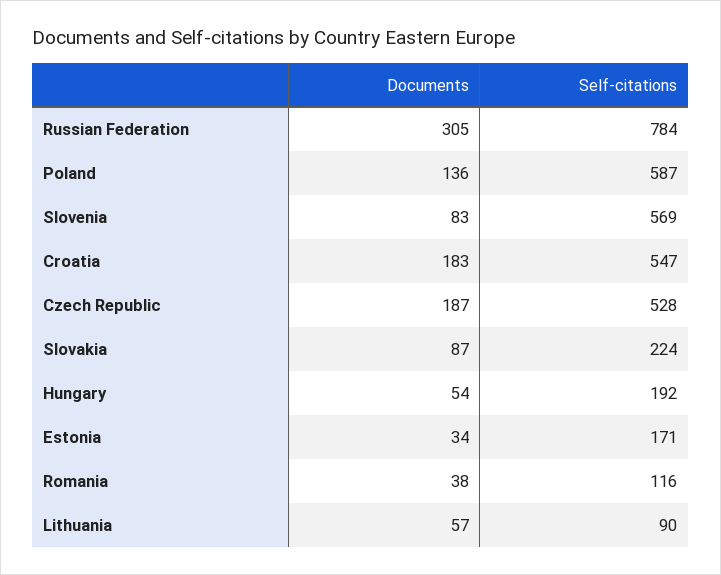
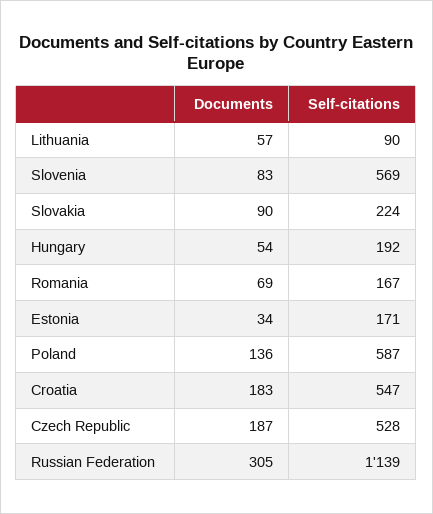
Self-citations, Russian Federation: 784 -> 1139
Documents, Slovakia: 87 -> 90
Documents, Romania: 38 -> 69
Self-citations, Romania: 116 -> 167

